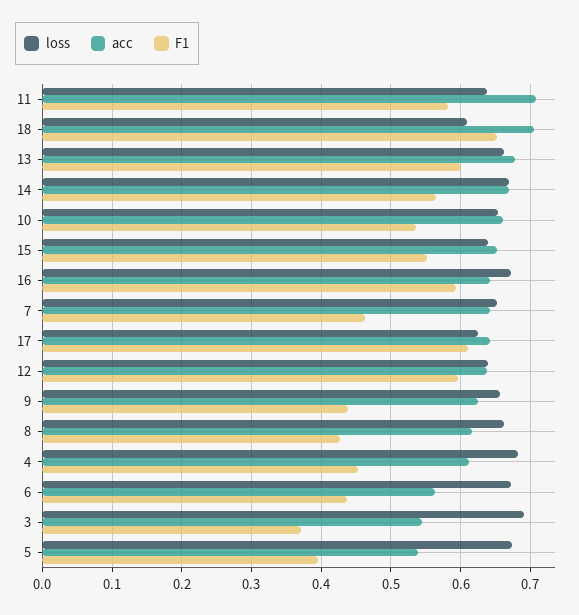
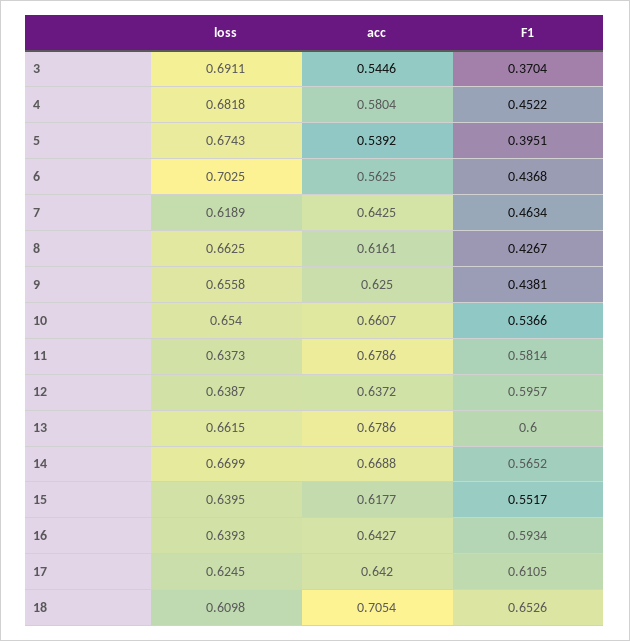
acc, 11: 0.71 -> 0.6786
acc, 15: 0.65 -> 0.6177
loss, 16: 0.67 -> 0.6393
loss, 7: 0.65 -> 0.6189
acc, 4: 0.61 -> 0.5804
loss, 6: 0.67 -> 0.7025

